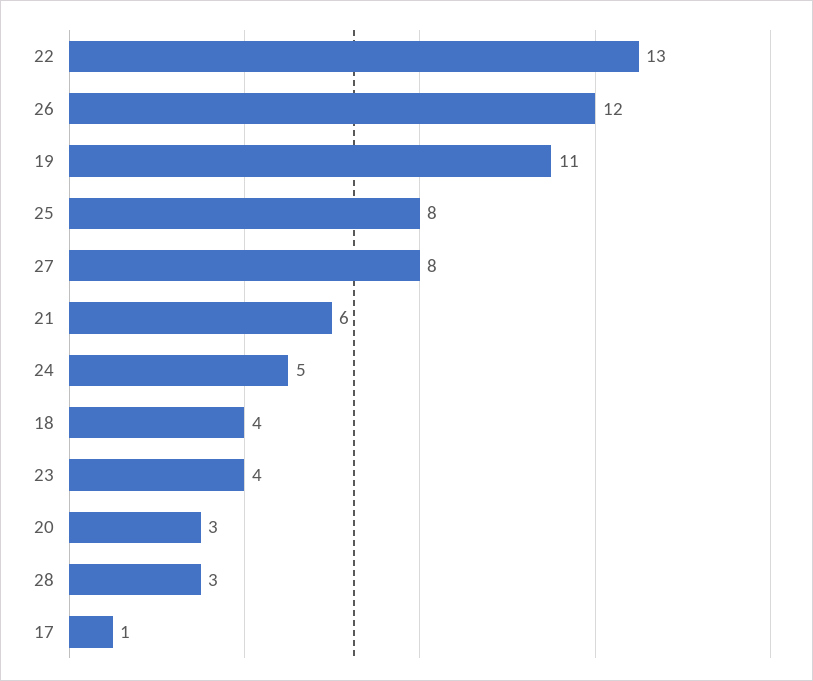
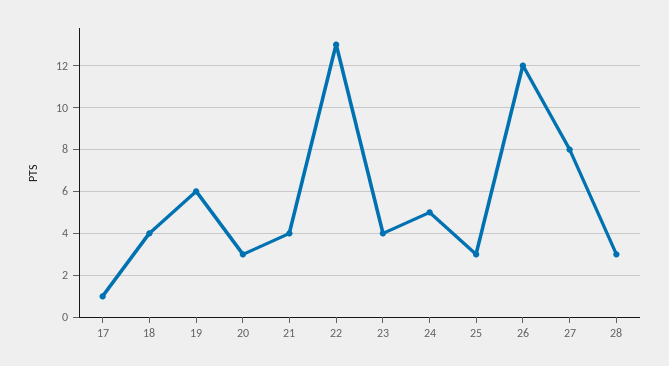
19: 11 -> 6
25: 8 -> 3
21: 6 -> 4

